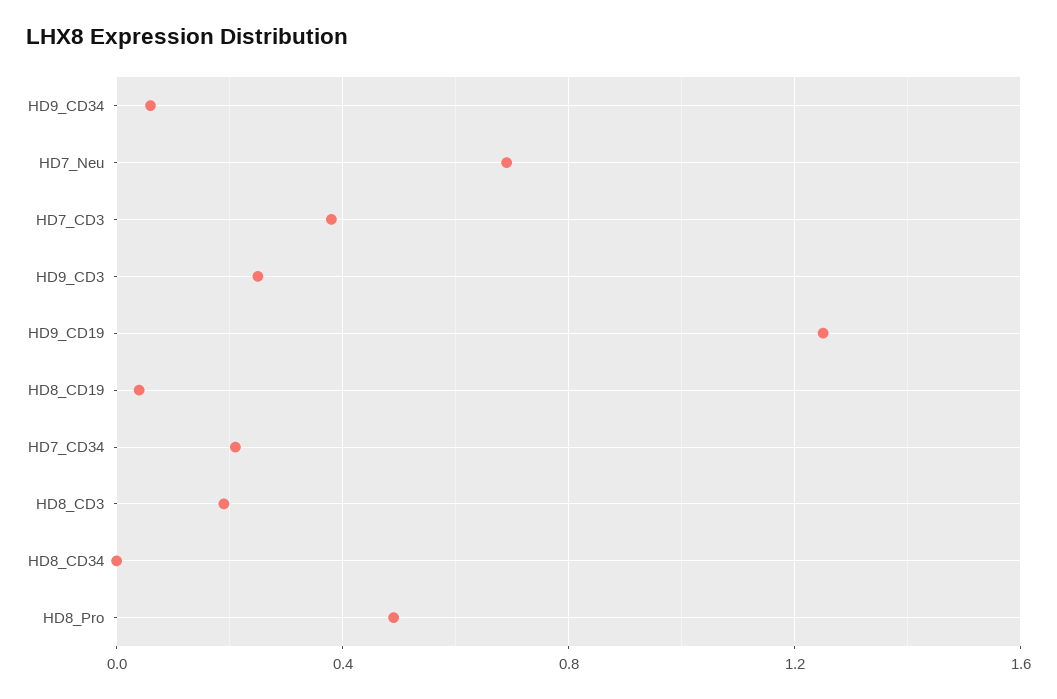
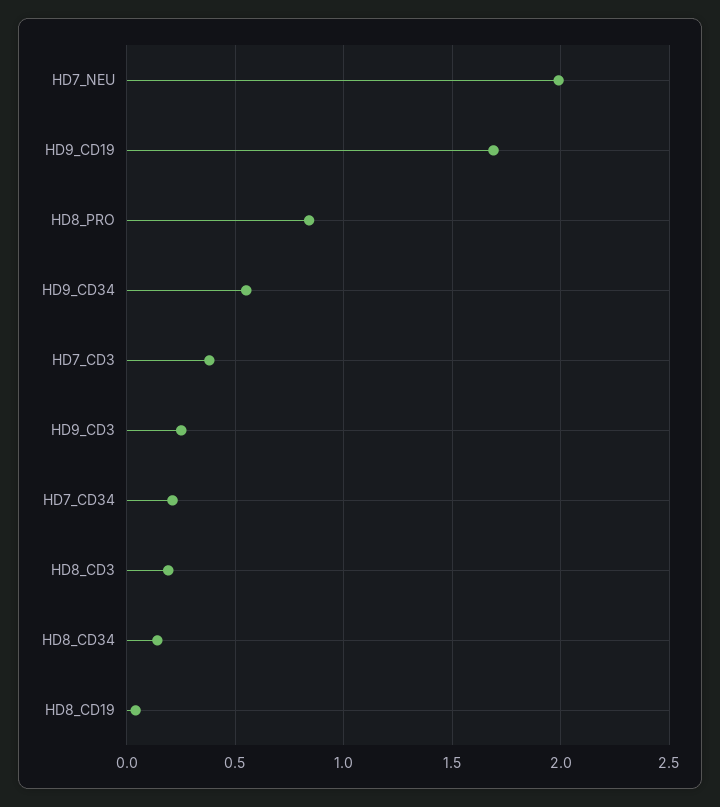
HD9_CD34: 0.05 -> 0.55
HD7_Neu: 0.7 -> 2
HD9_CD19: 1.25 -> 1.7
HD8_CD34: 0 -> 0.15
HD8_Pro: 0.5 -> 0.85

